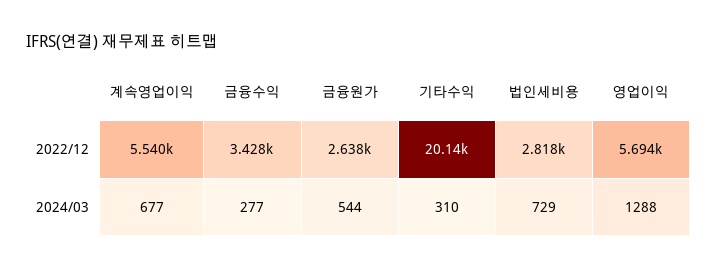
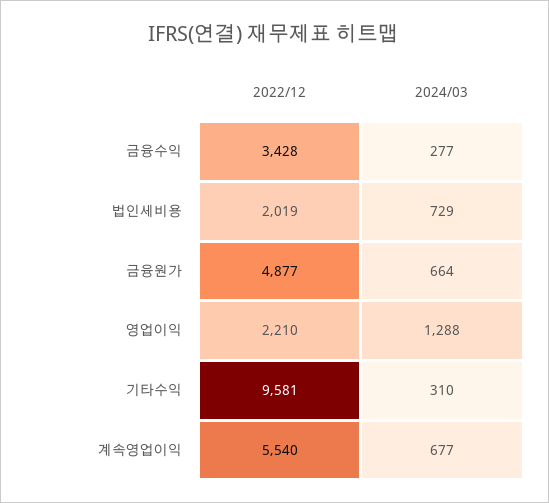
금융원가, 2022/12: 2638 -> 4877
기타수익, 2022/12: 20140 -> 9581
법인세비용, 2022/12: 2818 -> 2019
영업이익, 2022/12: 5694 -> 2210
금융원가, 2024/03: 544 -> 664

